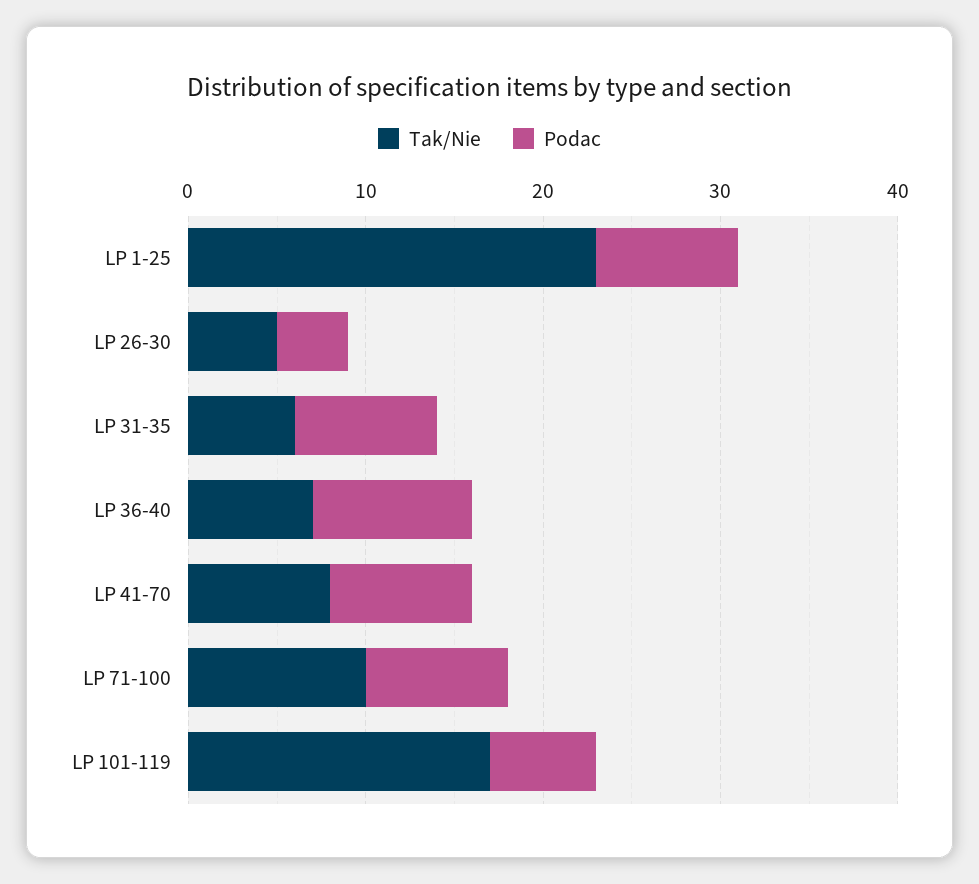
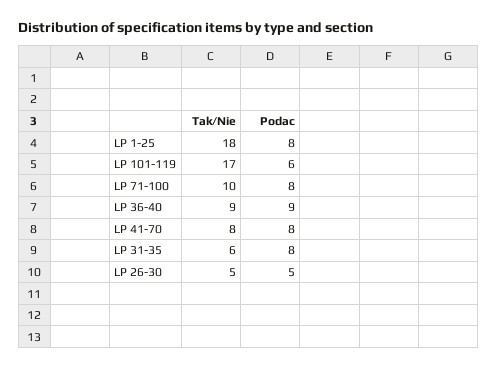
Tak/Nie, LP 1-25: 23 -> 18
Podac, LP 26-30: 4 -> 5
Tak/Nie, LP 36-40: 7 -> 9

